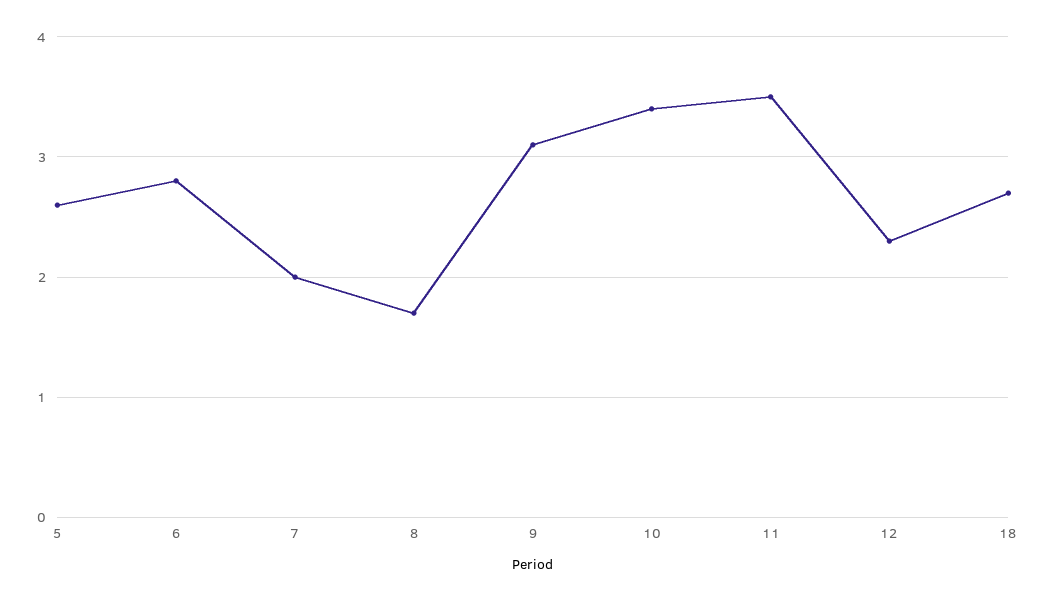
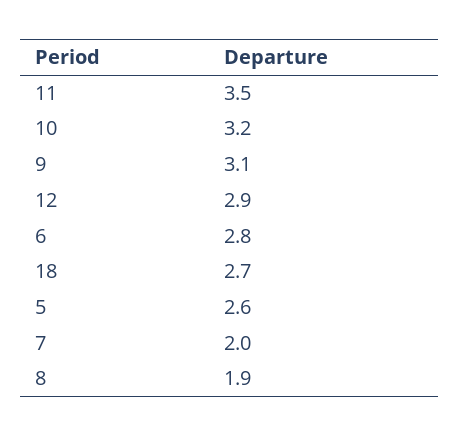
8: 1.7 -> 1.9
10: 3.4 -> 3.2
12: 2.3 -> 2.9

